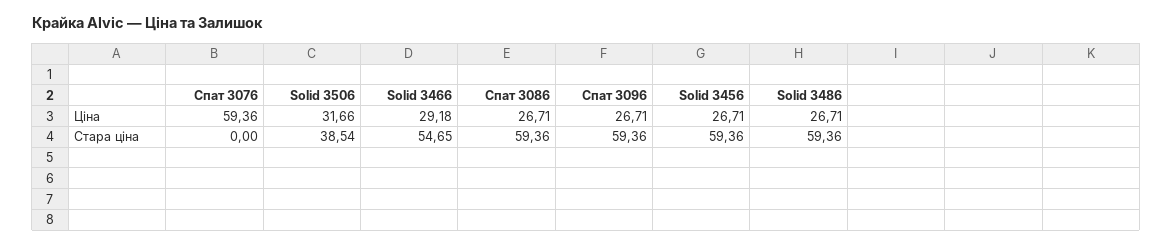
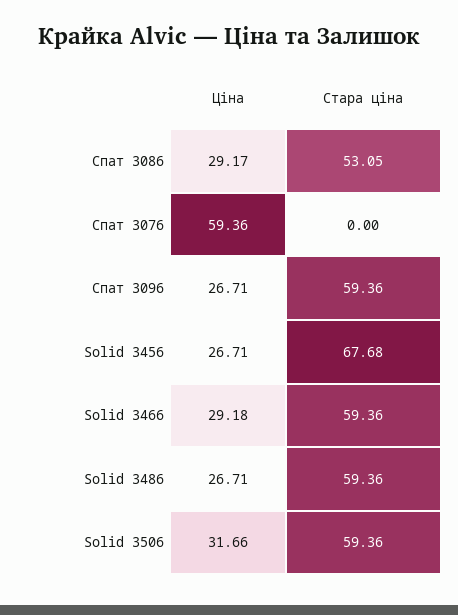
Спат 3086, Ціна: 26.71 -> 29.17
Solid 3506, Стара ціна: 38.54 -> 59.36
Solid 3466, Стара ціна: 54.65 -> 59.36
Спат 3086, Стара ціна: 59.36 -> 53.05
Solid 3456, Стара ціна: 59.36 -> 67.68

